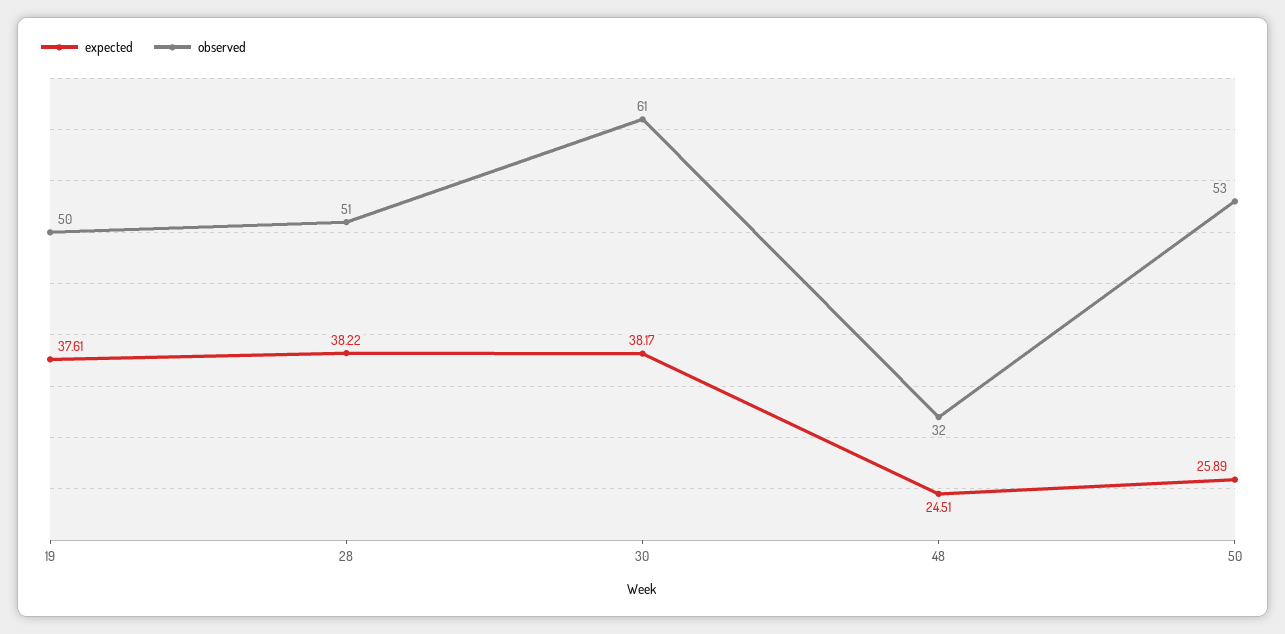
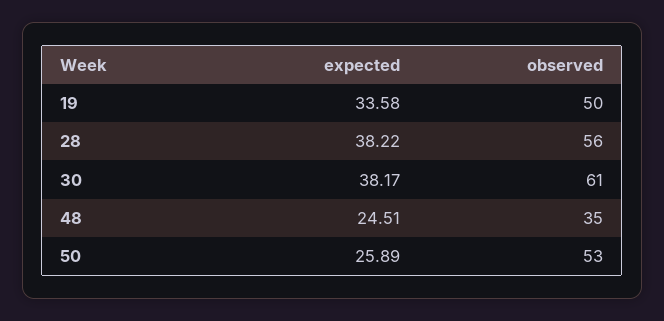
expected, 19: 37.61 -> 33.58
observed, 28: 51 -> 56
observed, 48: 32 -> 35

